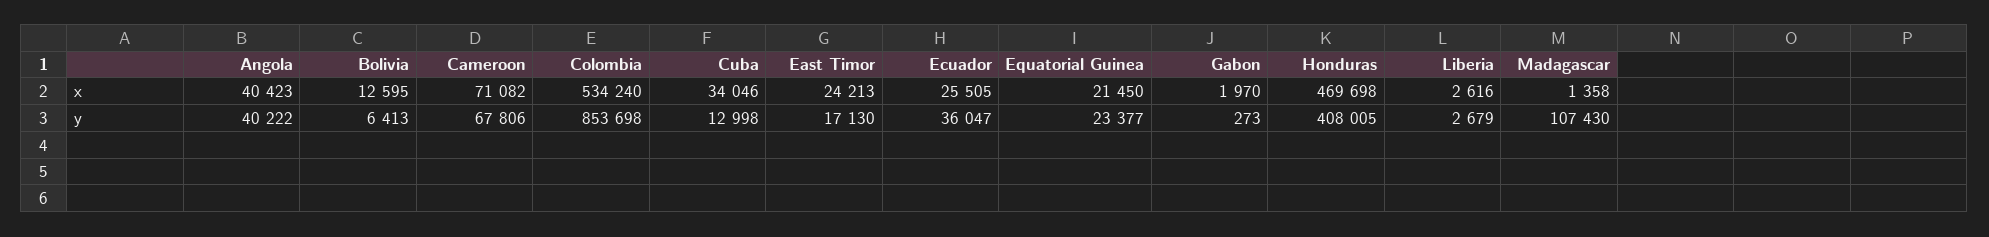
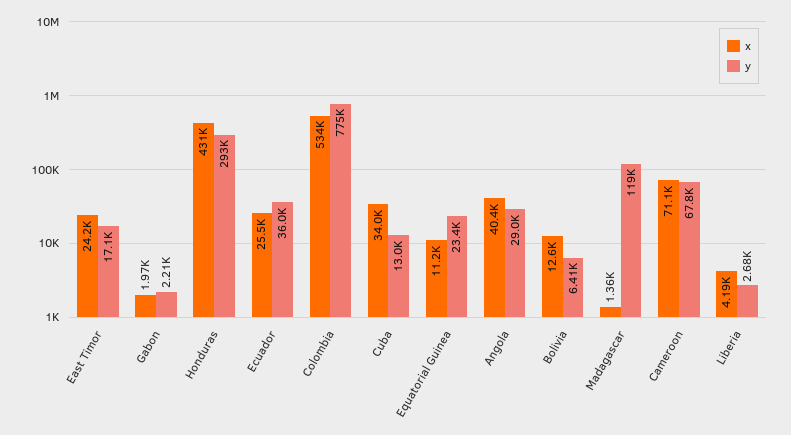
x, Equatorial Guinea: 21450 -> 11200
x, Honduras: 469698 -> 431000
x, Liberia: 2616 -> 4190
y, Angola: 40222 -> 29000
y, Colombia: 853698 -> 775000
y, Gabon: 273 -> 2210
y, Honduras: 408005 -> 293000
y, Madagascar: 107430 -> 119000

